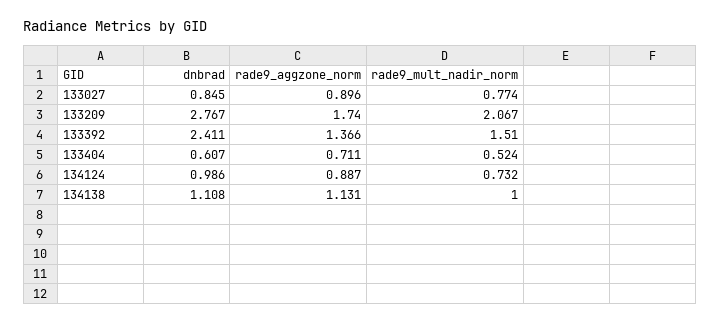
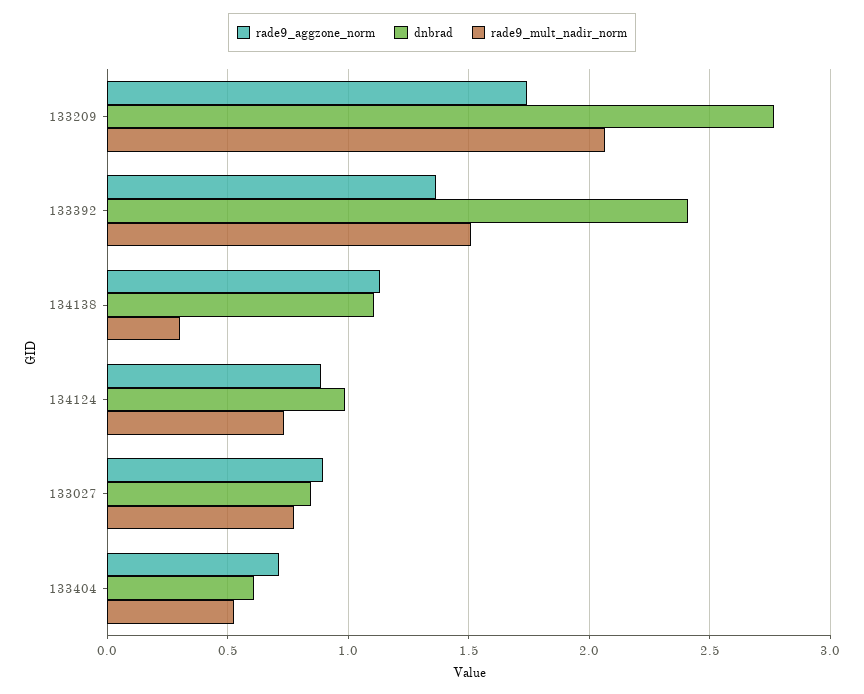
rade9_mult_nadir_norm, 134138: 1 -> 0.3

